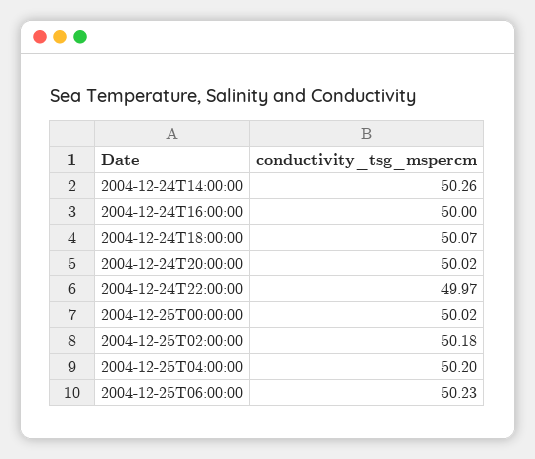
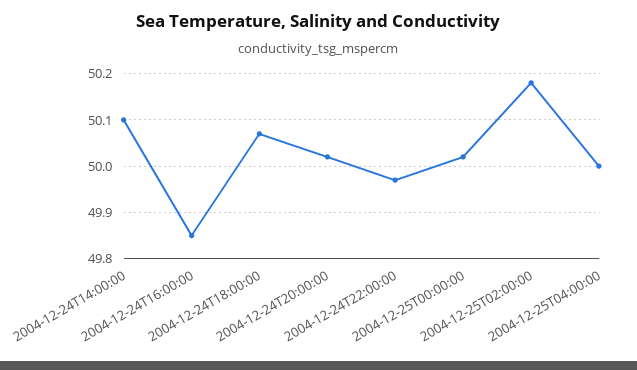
2004-12-24T14:00:00: 50.26 -> 50.1
2004-12-24T16:00:00: 50 -> 49.85
2004-12-25T04:00:00: 50.2 -> 50
2004-12-25T06:00:00: 50.23 -> none

